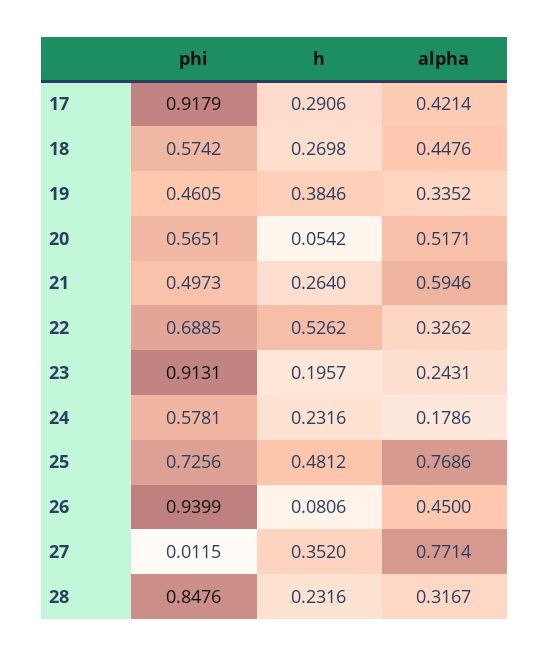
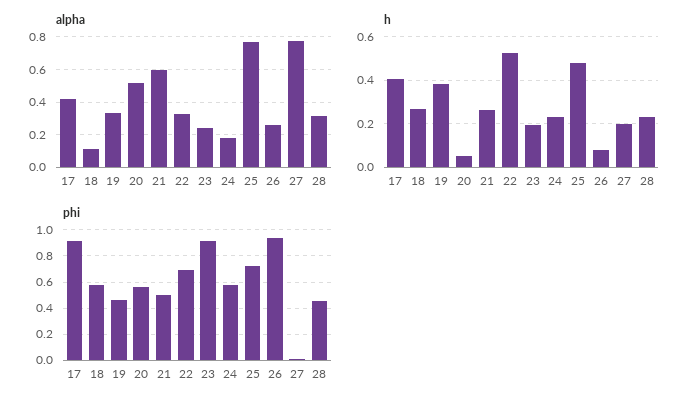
h, 17: 0.2906 -> 0.4
alpha, 18: 0.4476 -> 0.1
alpha, 26: 0.45 -> 0.25
h, 27: 0.352 -> 0.2
phi, 28: 0.8476 -> 0.45

